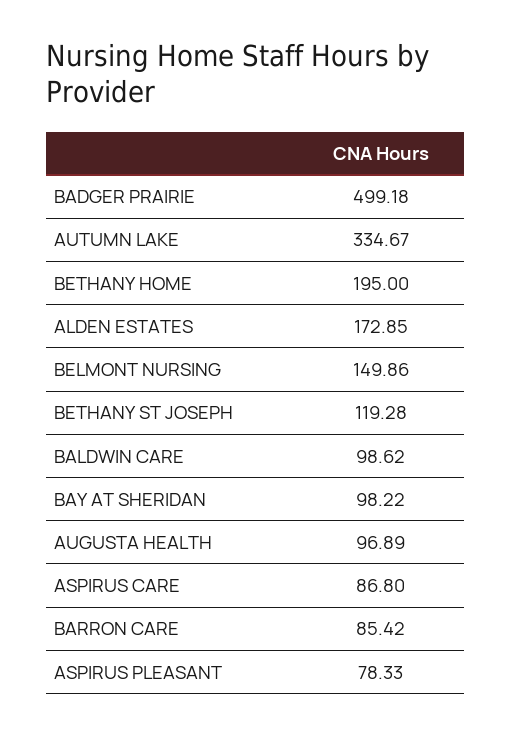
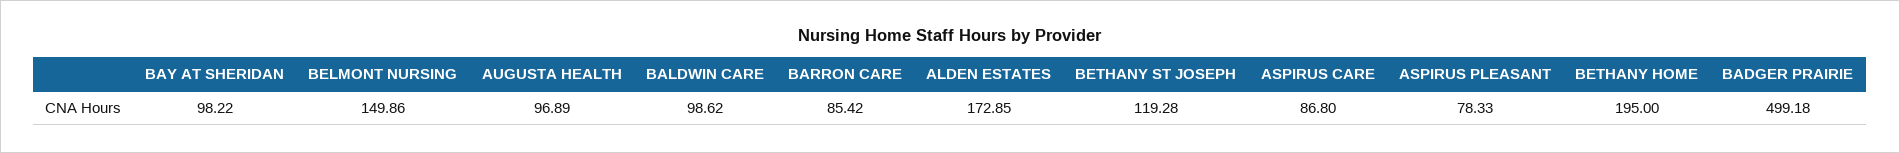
AUTUMN LAKE: 334.67 -> none

